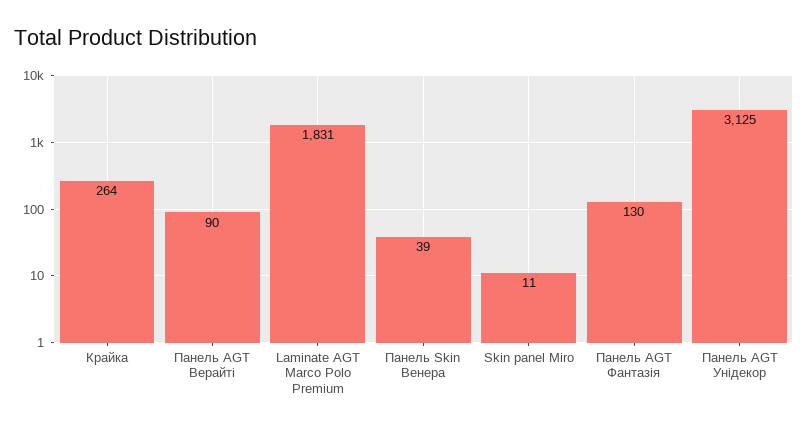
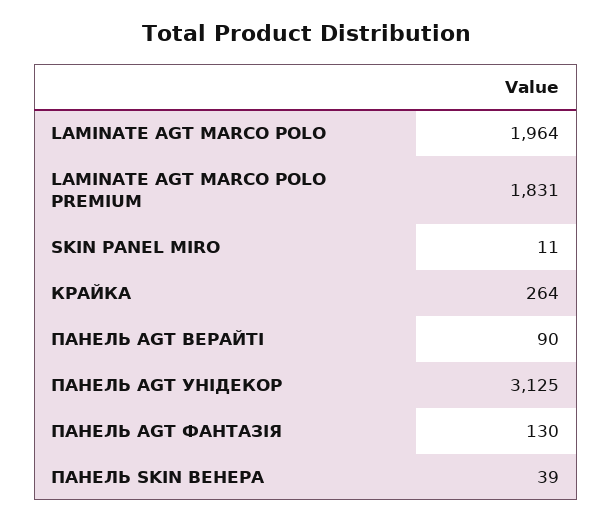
LAMINATE AGT MARCO POLO: none -> 1964

